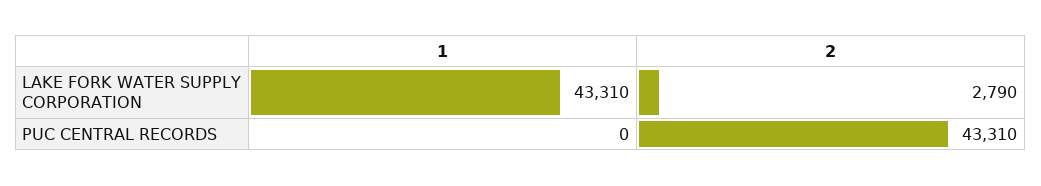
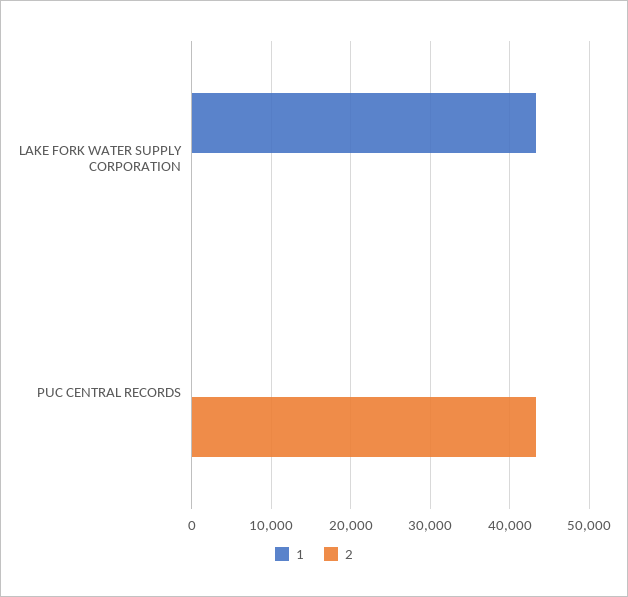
2, LAKE FORK WATER SUPPLY CORPORATION: 2790 -> 0

